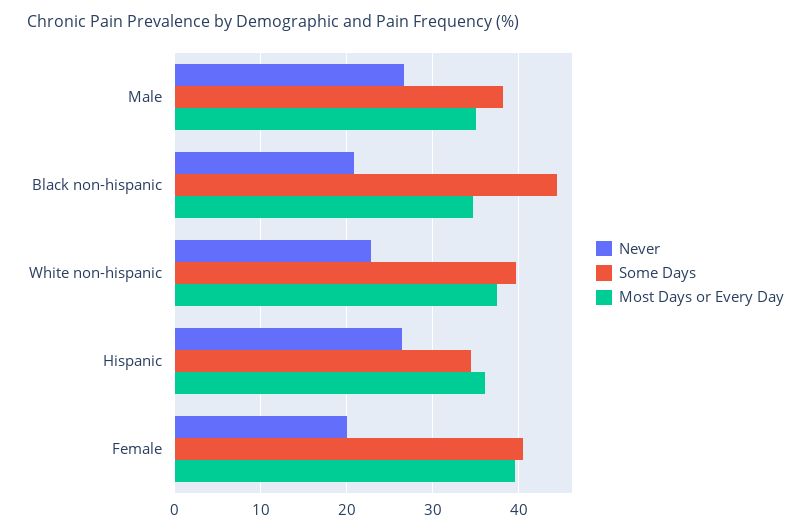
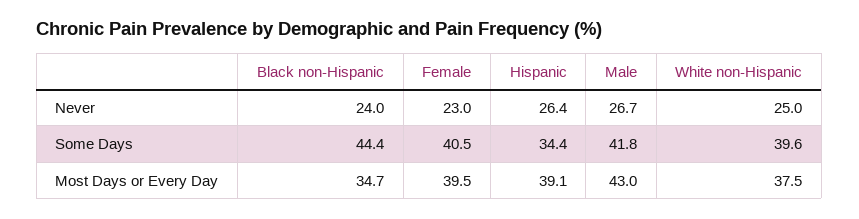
Some Days, Male: 38 -> 41.8
Most Days or Every Day, Male: 35 -> 43
Never, Black non-hispanic: 21 -> 24
Never, White non-hispanic: 23 -> 25
Most Days or Every Day, Hispanic: 36 -> 39.1
Never, Female: 20 -> 23

